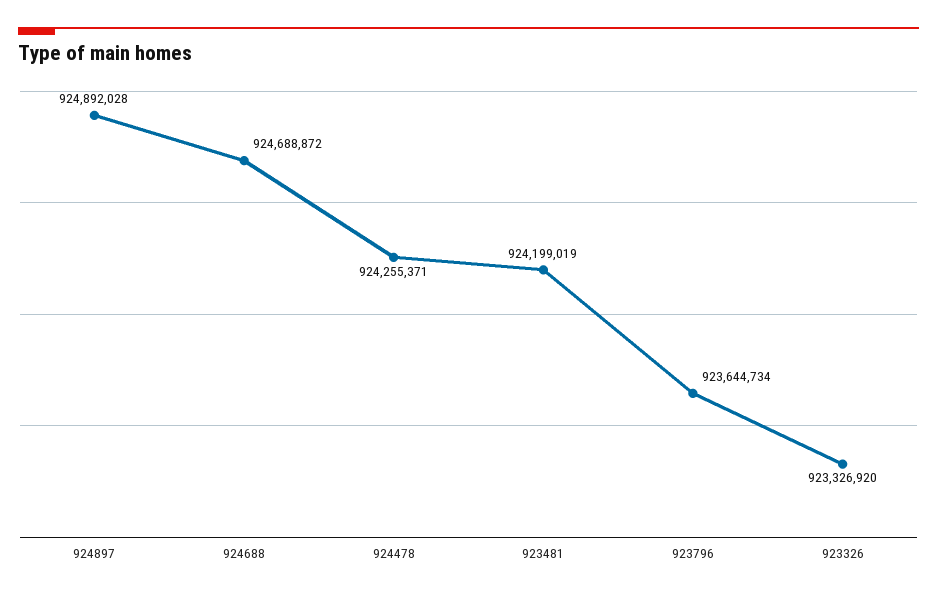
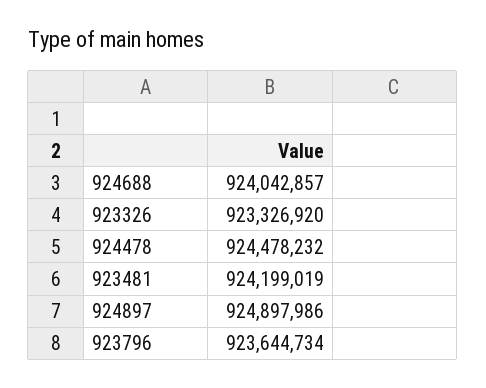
924897: 924892028 -> 924897986
924688: 924688872 -> 924042857
924478: 924255371 -> 924478232

